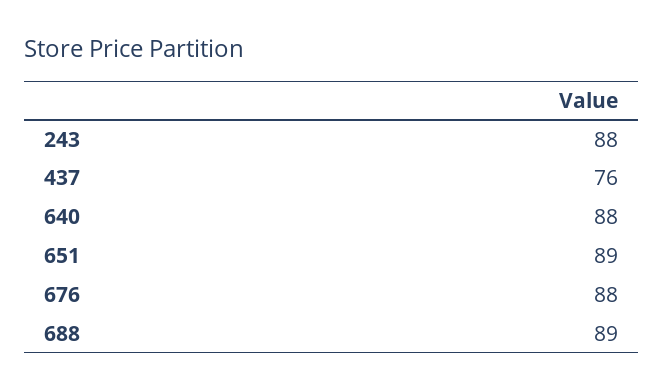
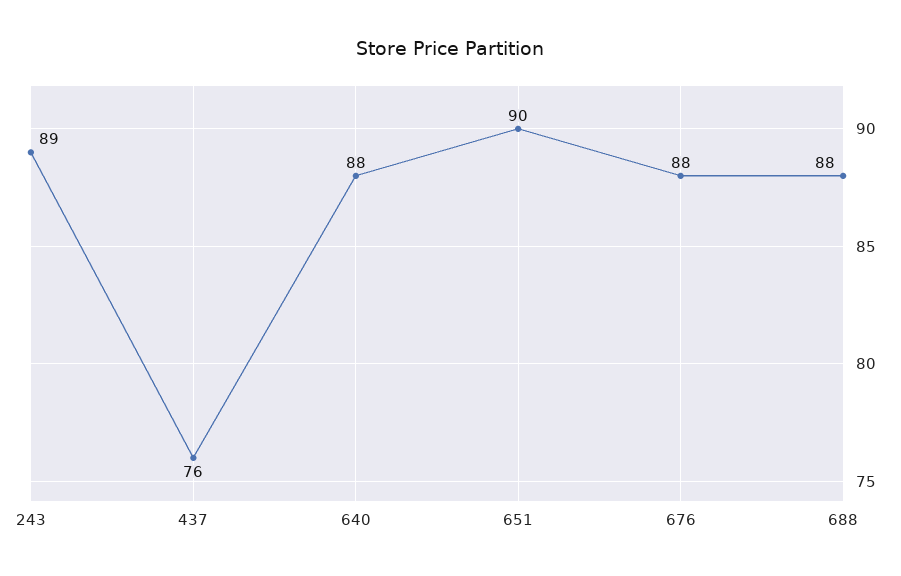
243: 88 -> 89
651: 89 -> 90
688: 89 -> 88

